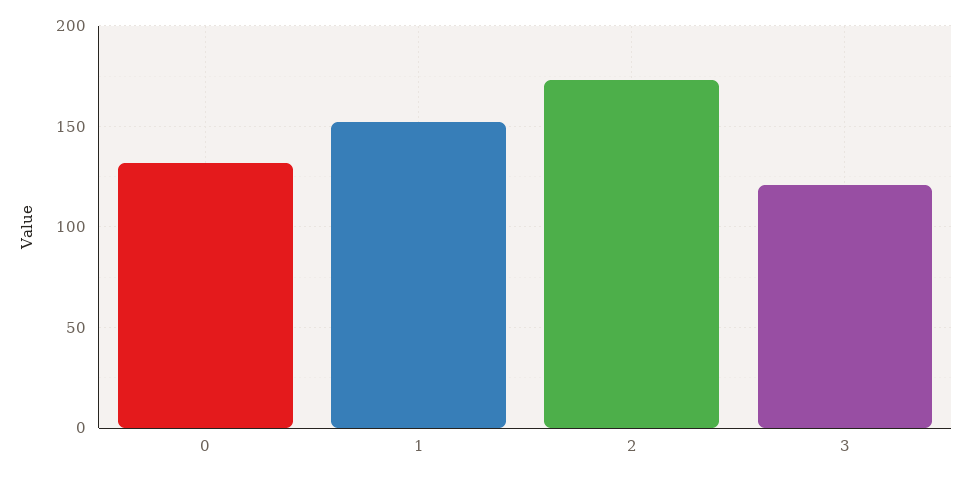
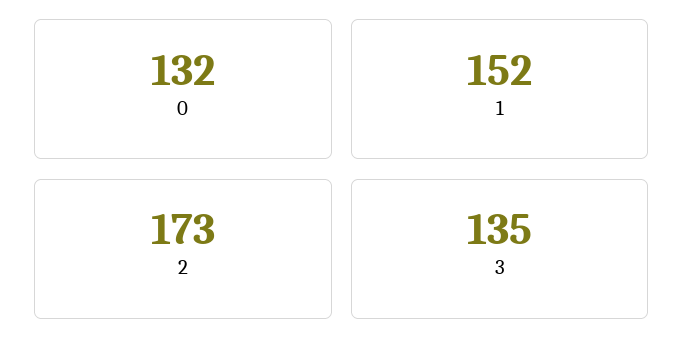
3: 120 -> 135

